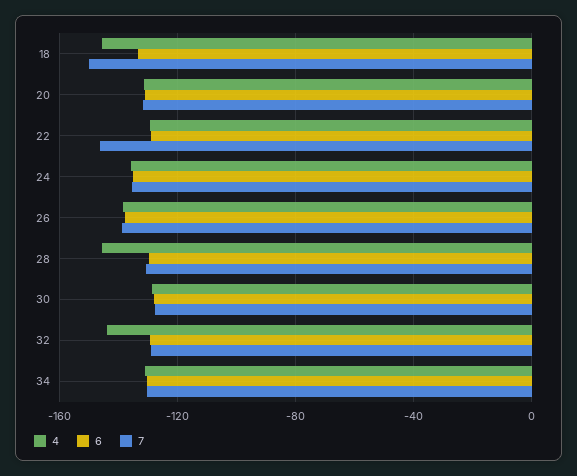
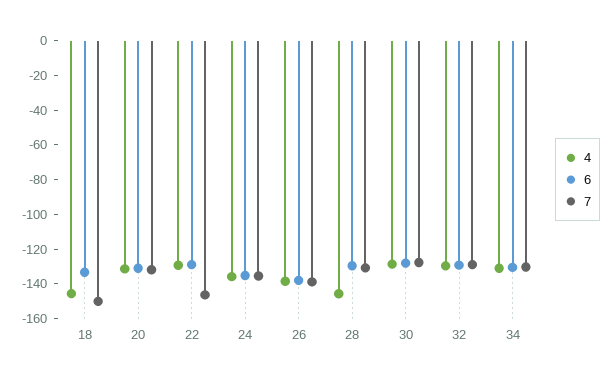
4, 32: -145 -> -130

